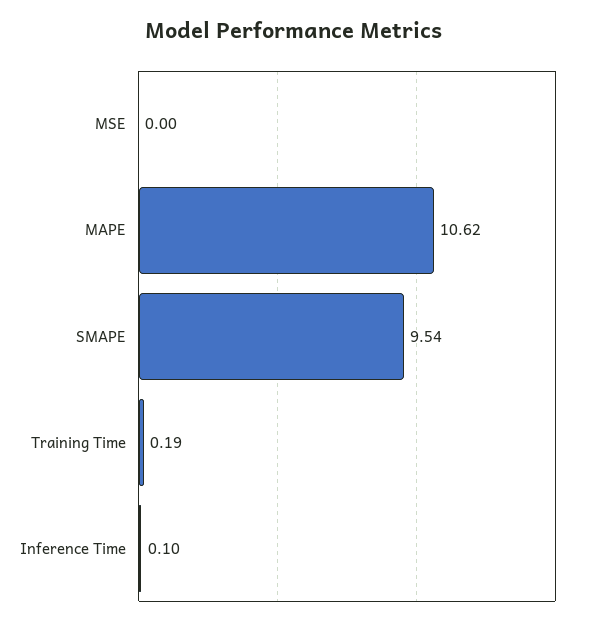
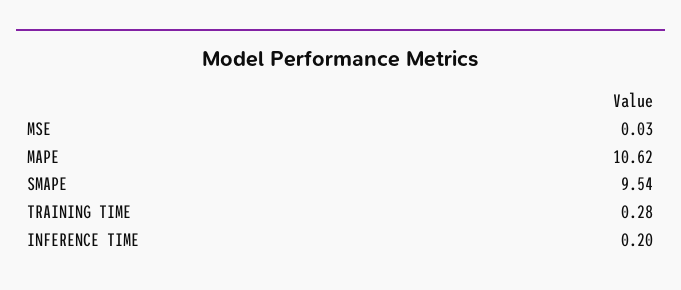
MSE: 0 -> 0.03
Training Time: 0.19 -> 0.28
Inference Time: 0.1 -> 0.2

